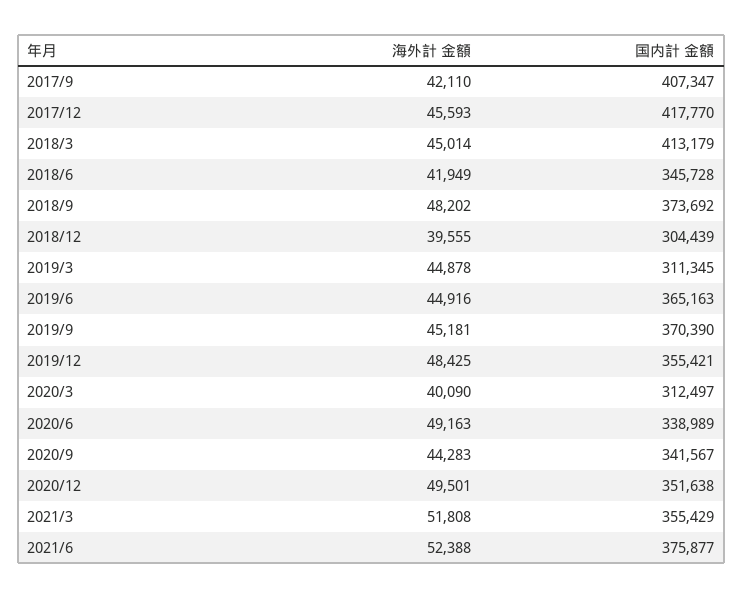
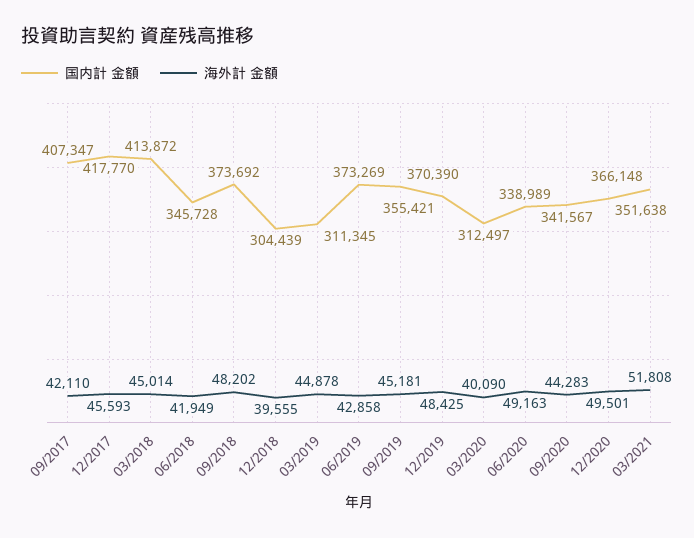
国内計 金額, 2018/3: 413179 -> 413872
海外計 金額, 2019/6: 44916 -> 42858
国内計 金額, 2019/6: 365163 -> 373269
国内計 金額, 2021/3: 355429 -> 366148
海外計 金額, 2021/6: 52388 -> none
国内計 金額, 2021/6: 375877 -> none

